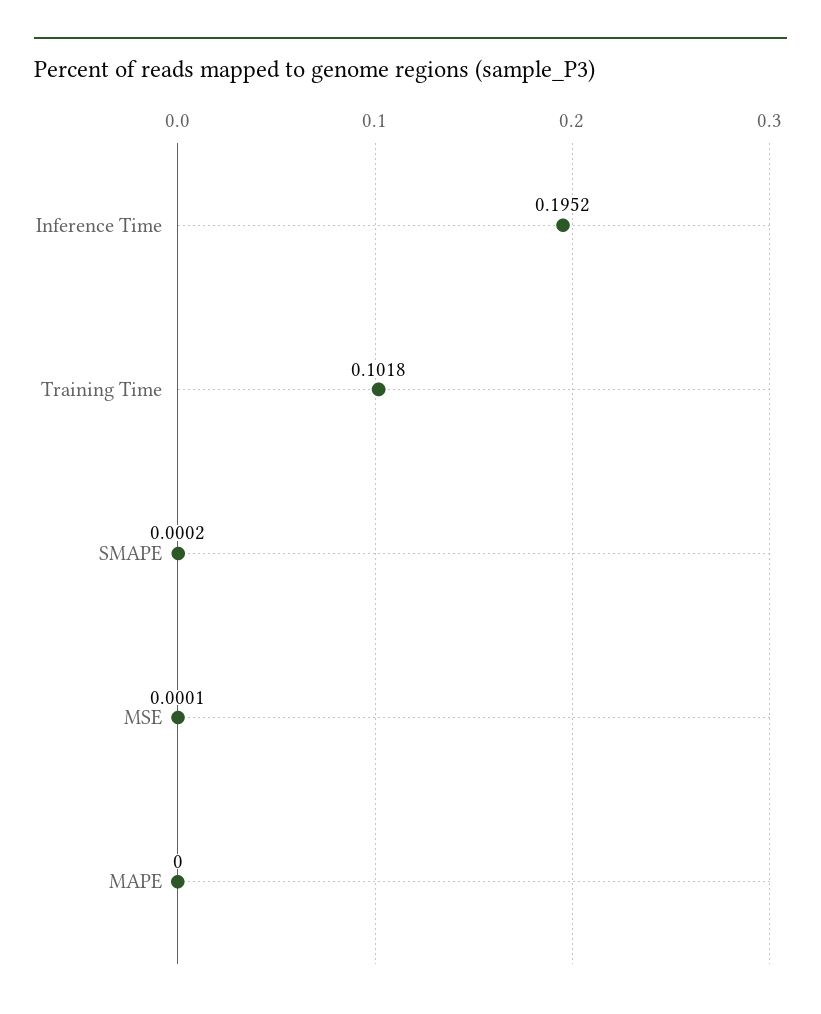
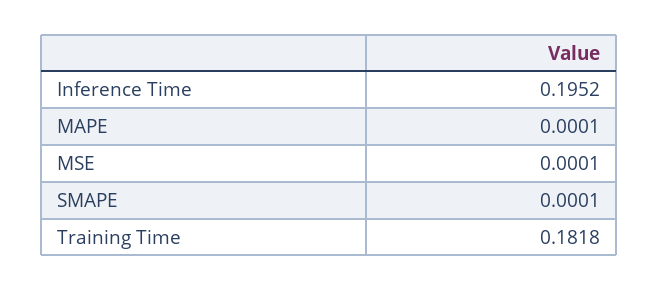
Training Time: 0.1018 -> 0.1818
SMAPE: 0.0002 -> 0.0001
MAPE: 0 -> 0.0001

